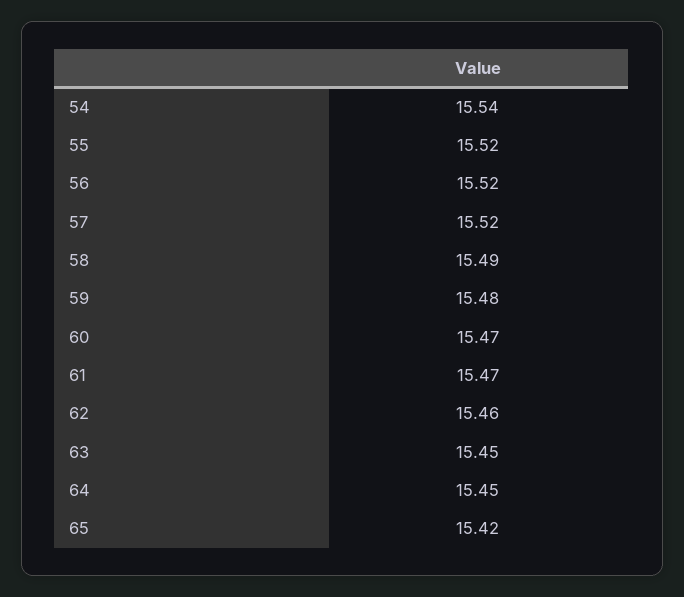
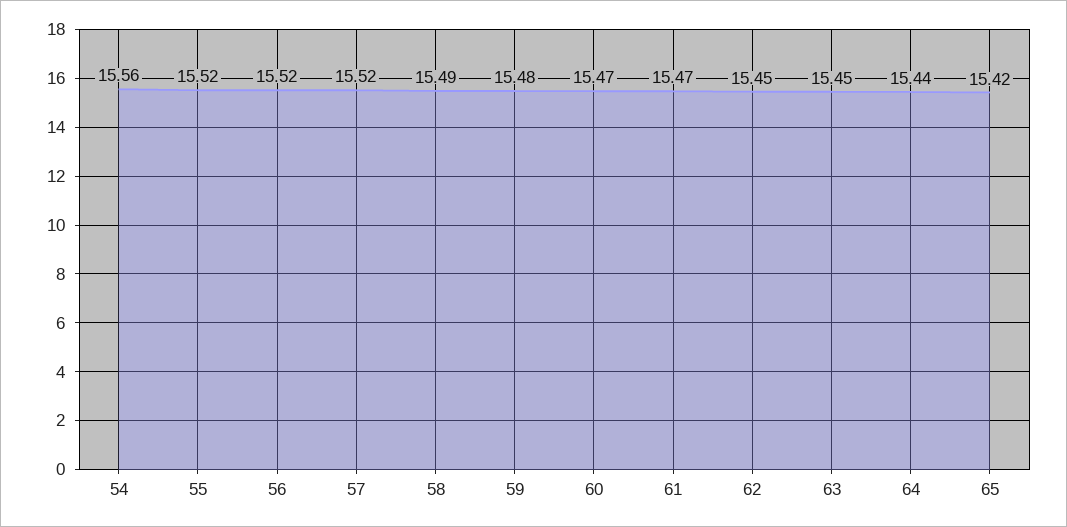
54: 15.54 -> 15.56
62: 15.46 -> 15.45
64: 15.45 -> 15.44

